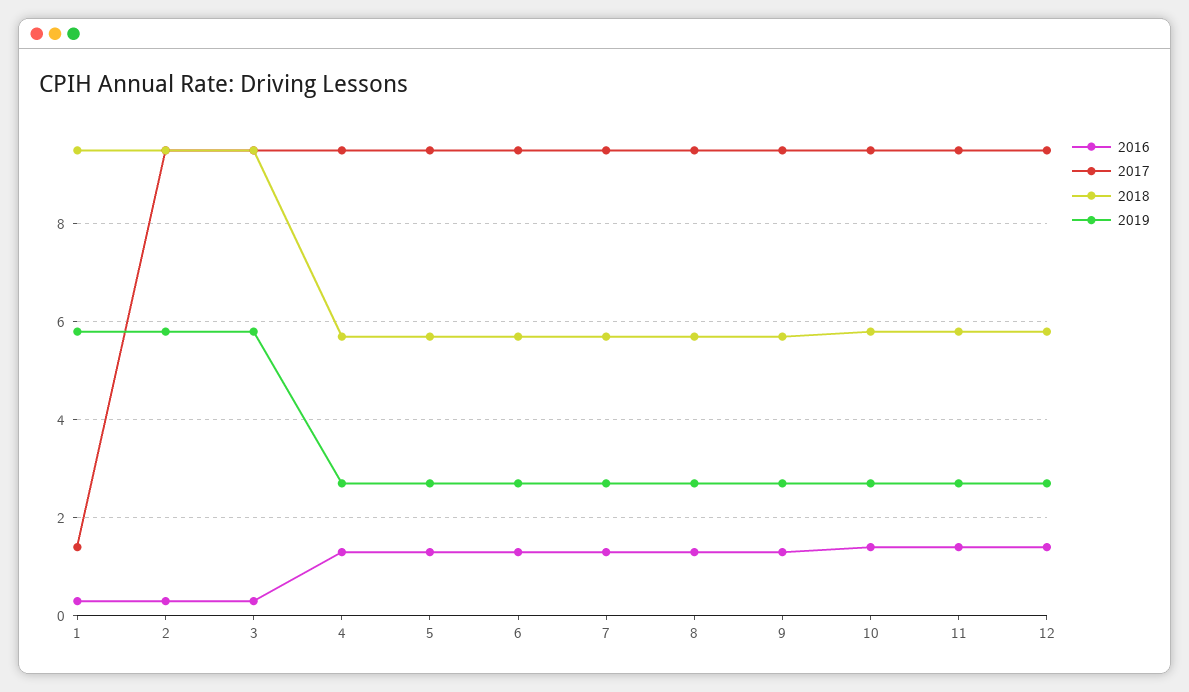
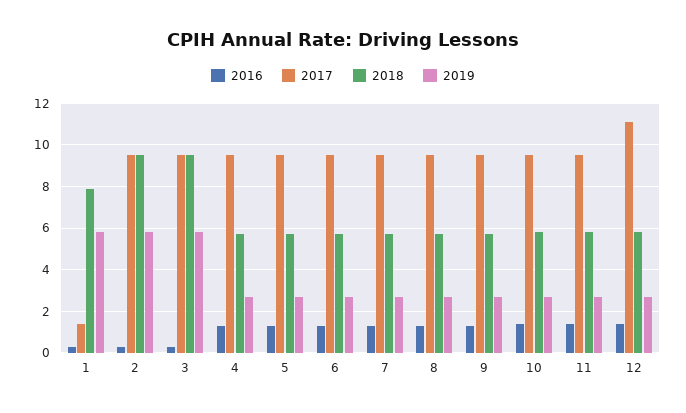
2018, 1: 9.5 -> 8
2017, 12: 9.5 -> 11

